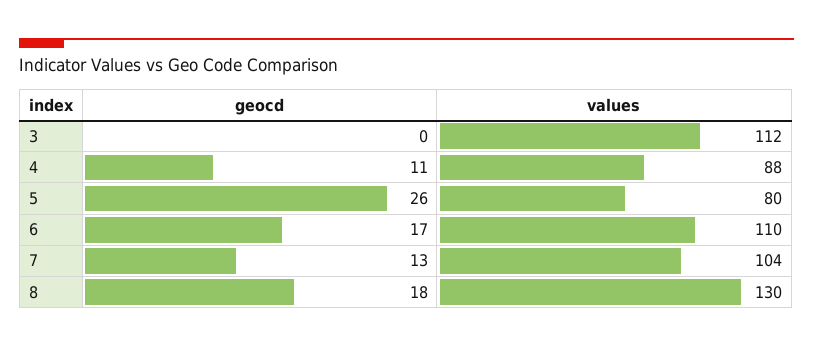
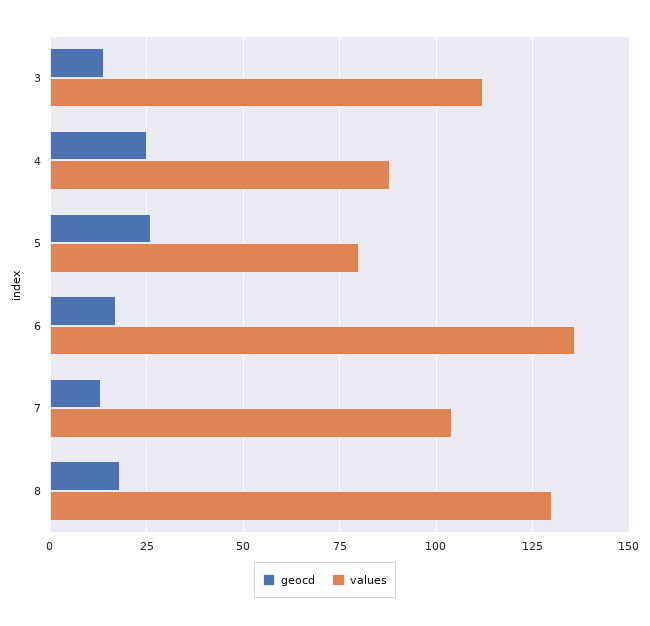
geocd, 3: 0 -> 15
geocd, 4: 11 -> 25
values, 6: 110 -> 135

